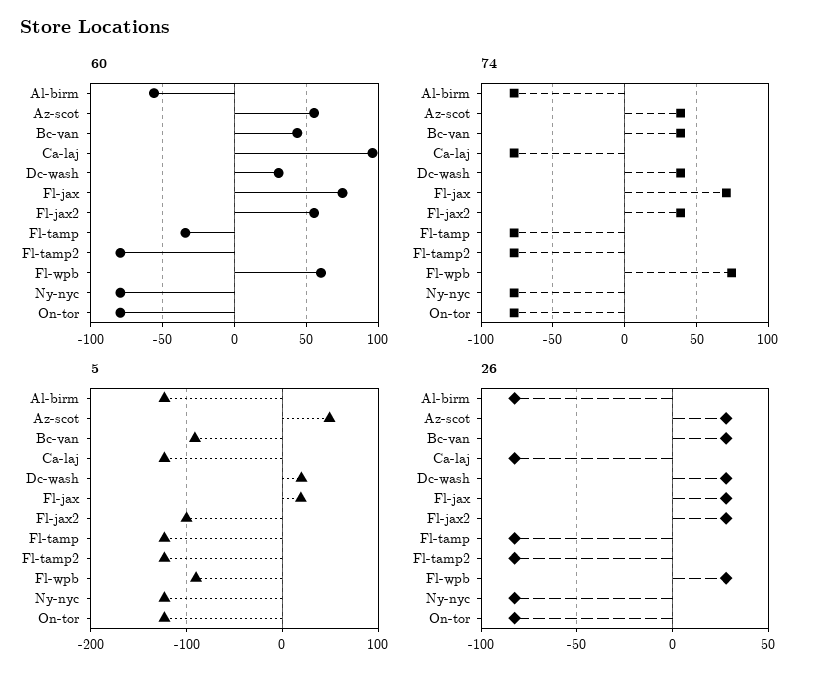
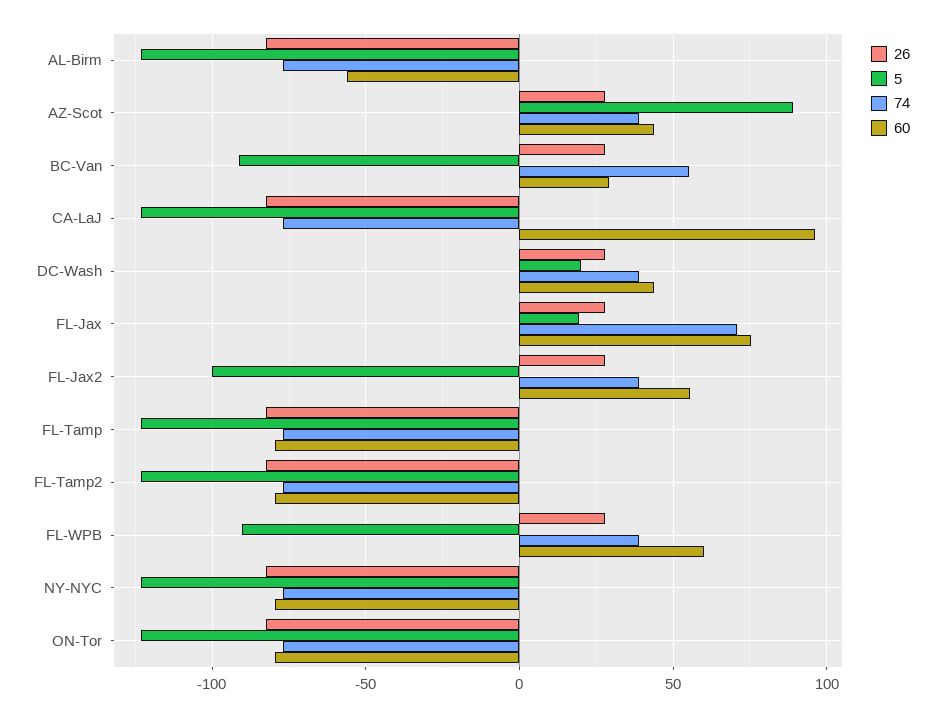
60, Az-scot: 55 -> 45
60, Bc-van: 45 -> 30
60, Dc-wash: 30 -> 45
60, Fl-tamp: -35 -> -80
74, Bc-van: 40 -> 55
74, Fl-wpb: 75 -> 40
5, Az-scot: 50 -> 90

